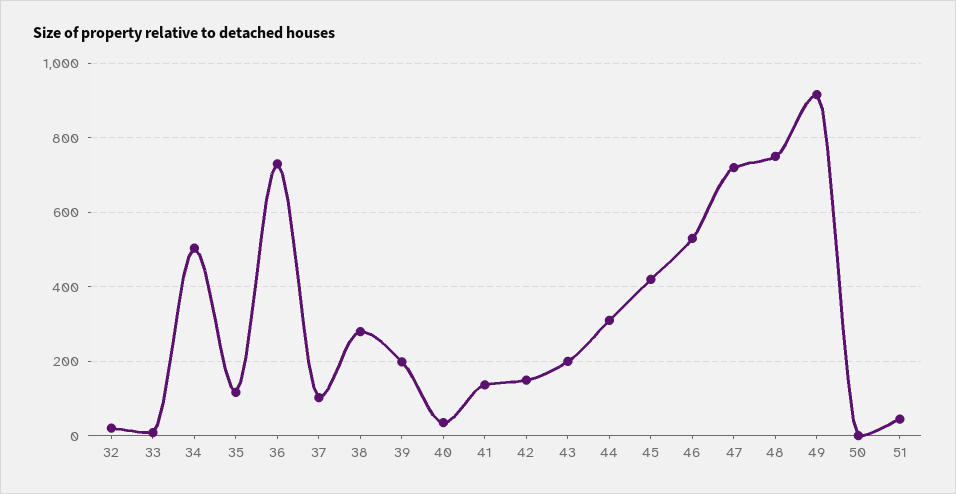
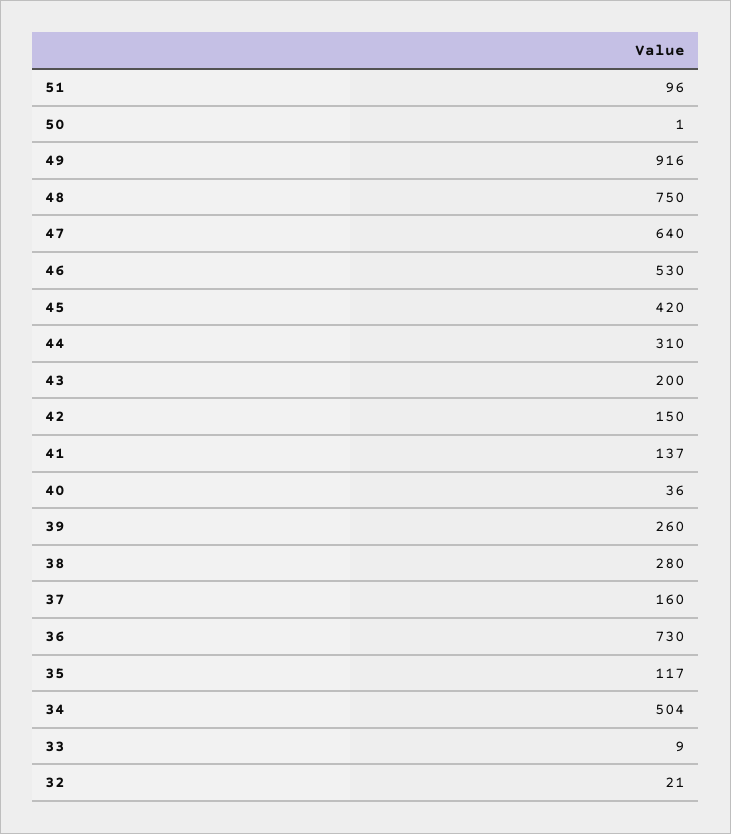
37: 100 -> 160
39: 200 -> 260
47: 720 -> 640
51: 40 -> 96

